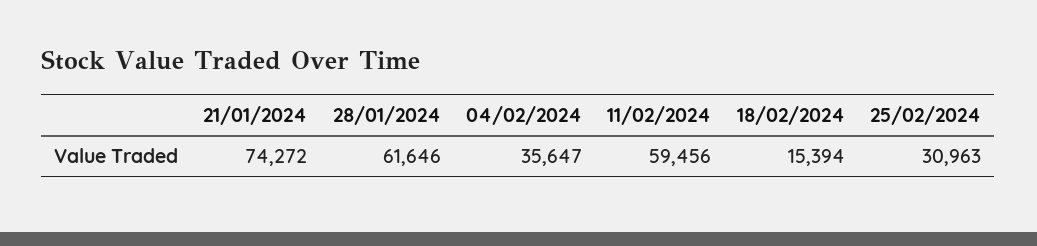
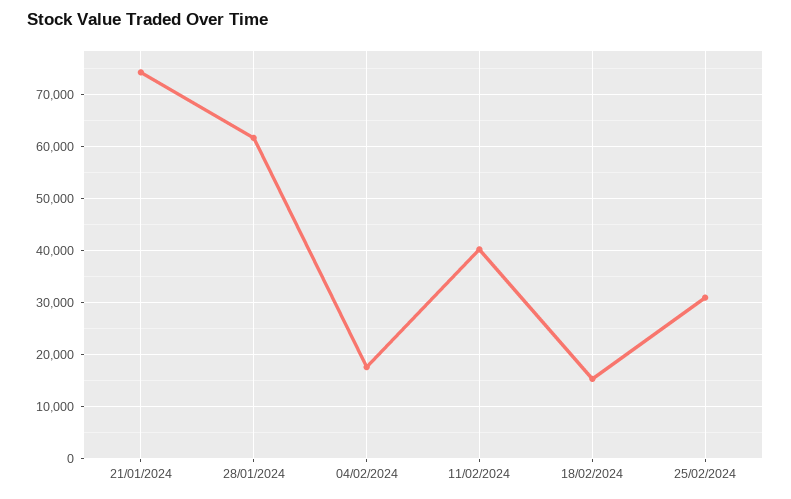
04/02/2024: 35647 -> 18000
11/02/2024: 59456 -> 40000

